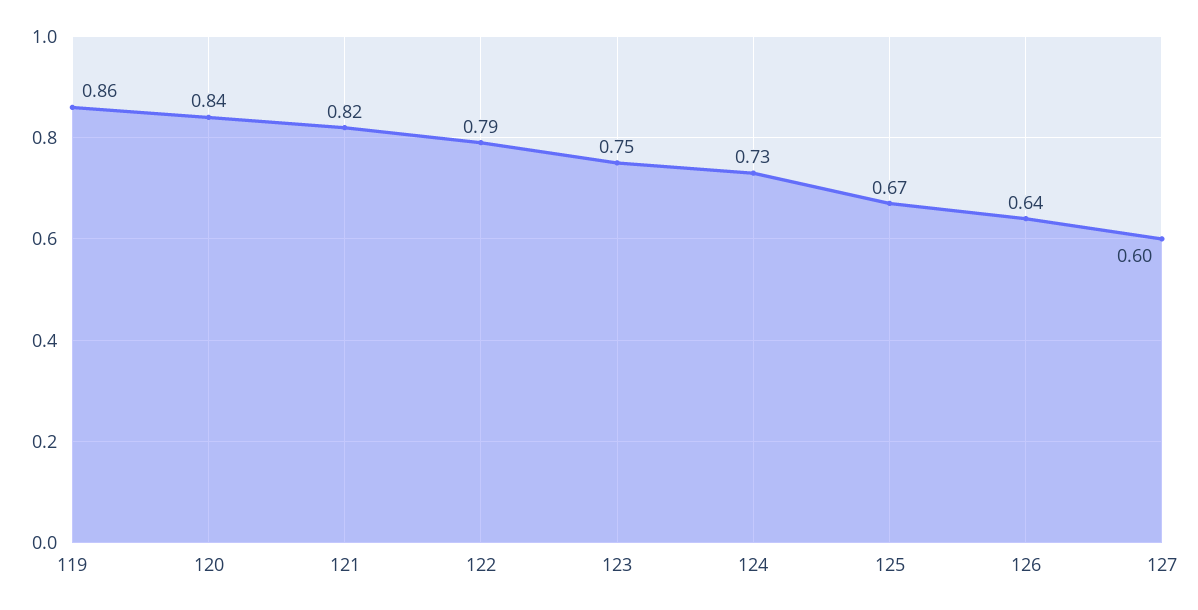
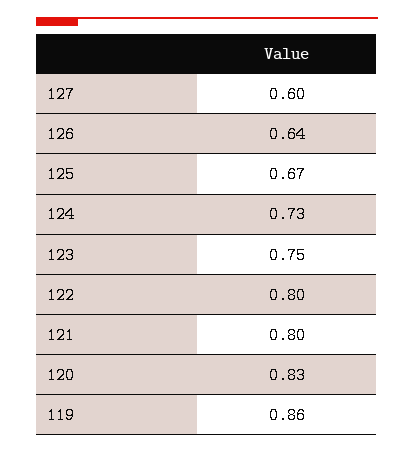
120: 0.84 -> 0.83
121: 0.82 -> 0.8
122: 0.79 -> 0.8

